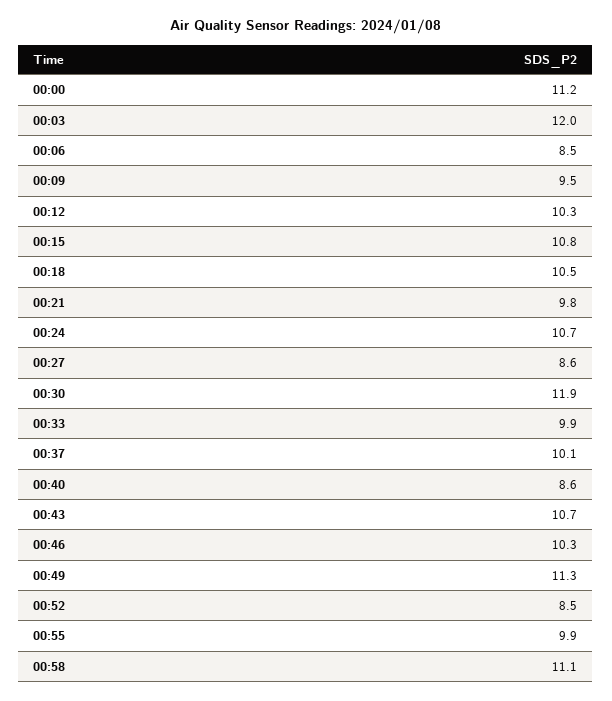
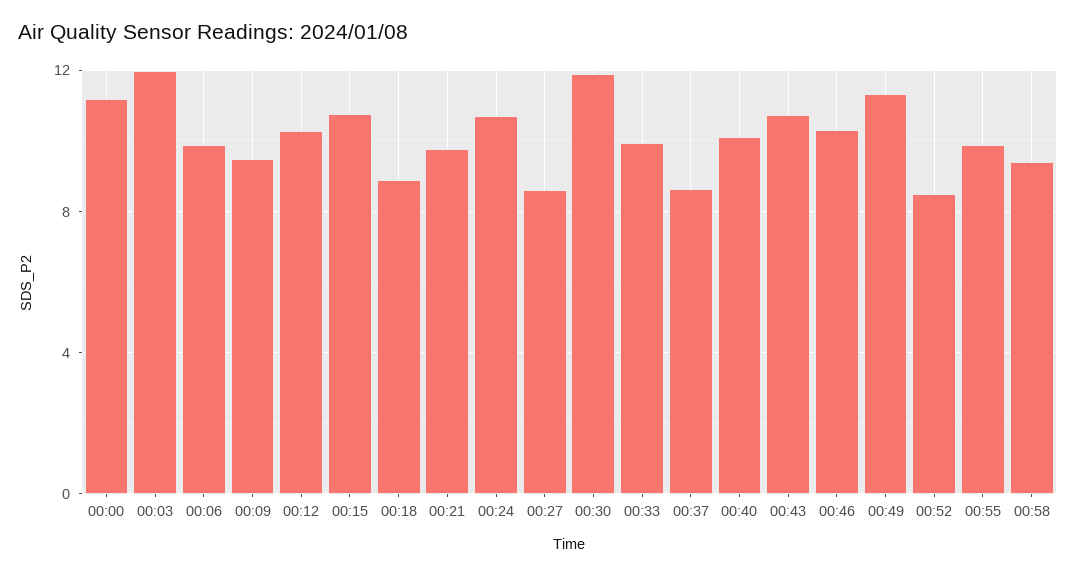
00:06: 8.5 -> 10
00:18: 10.5 -> 9
00:37: 10.1 -> 8.5
00:40: 8.6 -> 10
00:58: 11.1 -> 9.5

